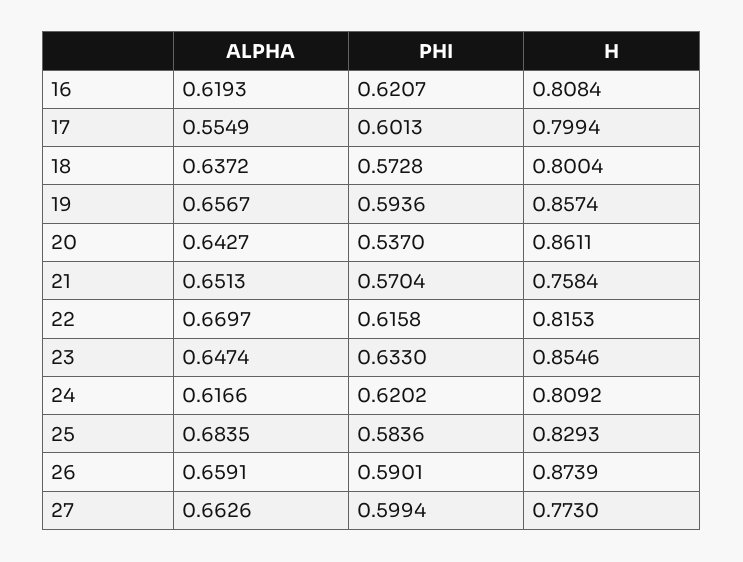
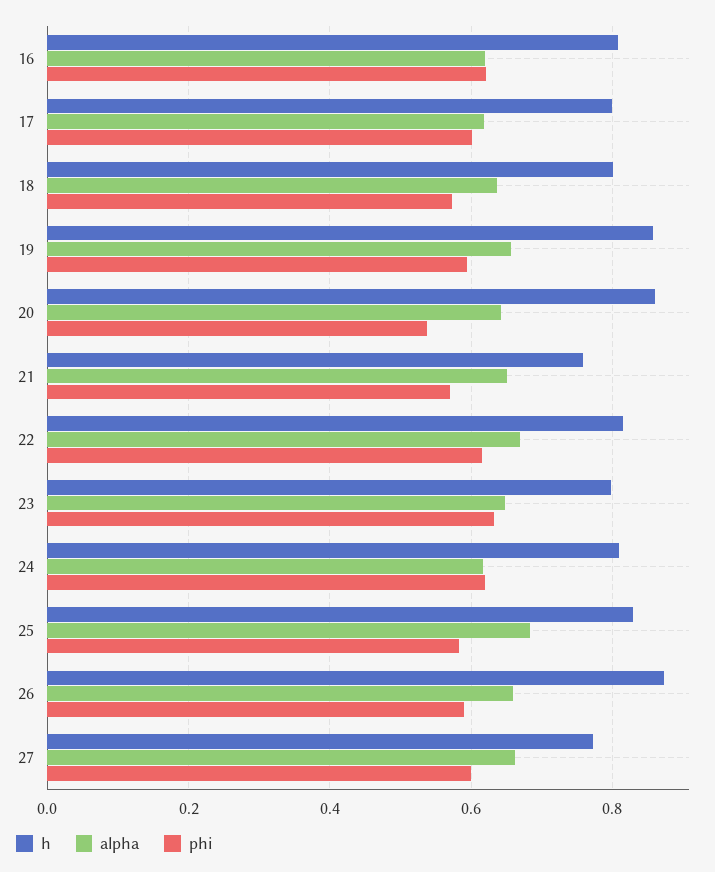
ALPHA, 17: 0.5549 -> 0.62
H, 23: 0.8546 -> 0.8

